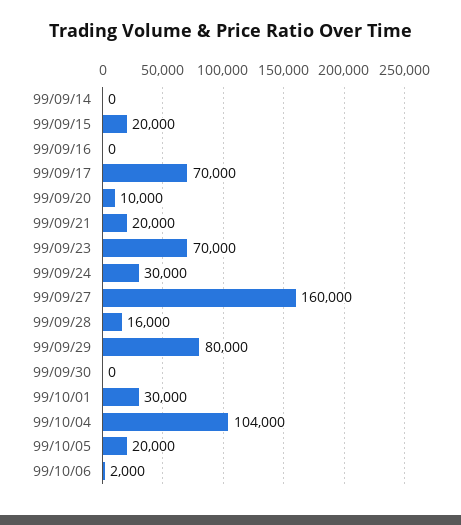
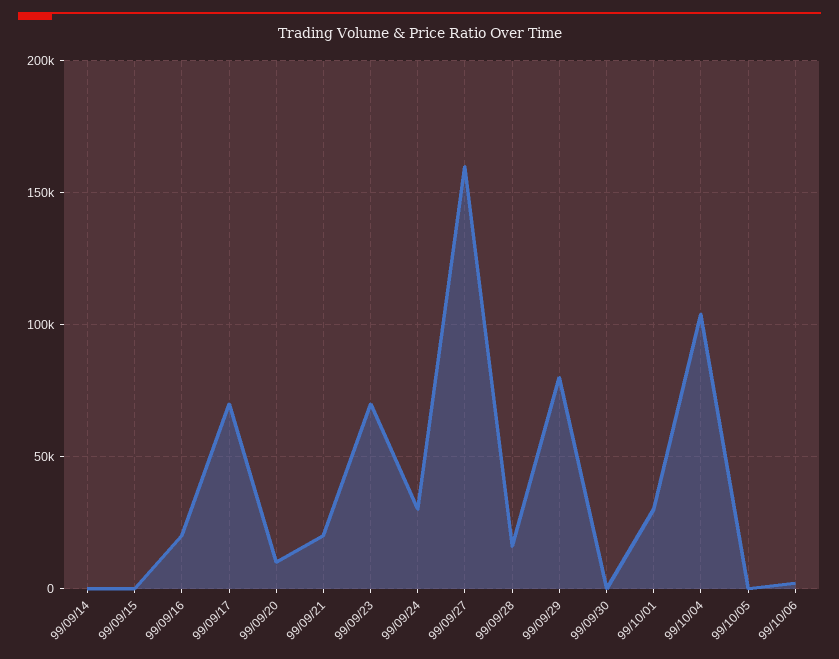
99/09/15: 20000 -> 0
99/09/16: 0 -> 20000
99/10/05: 20000 -> 0

